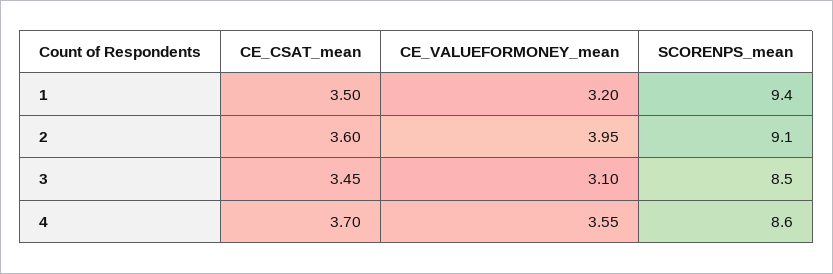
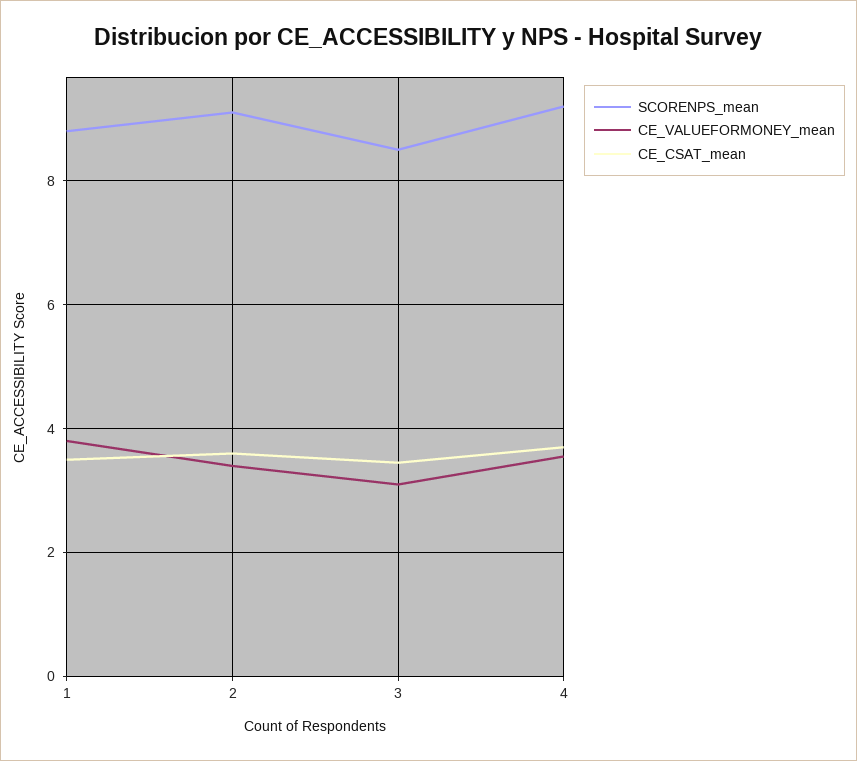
CE_VALUEFORMONEY_mean, 1: 3.2 -> 3.8
SCORENPS_mean, 1: 9.4 -> 8.8
CE_VALUEFORMONEY_mean, 2: 3.95 -> 3.4
SCORENPS_mean, 4: 8.6 -> 9.2

